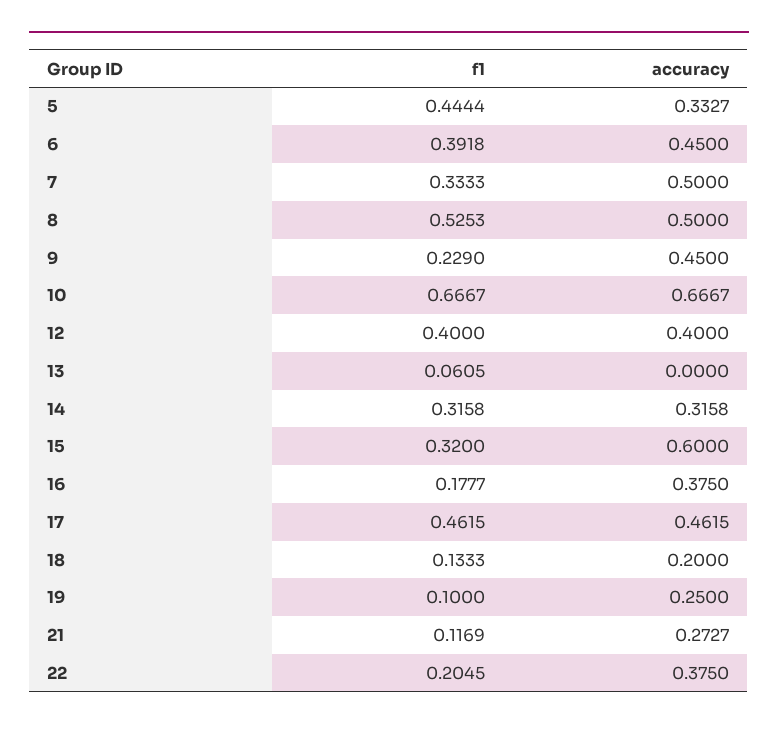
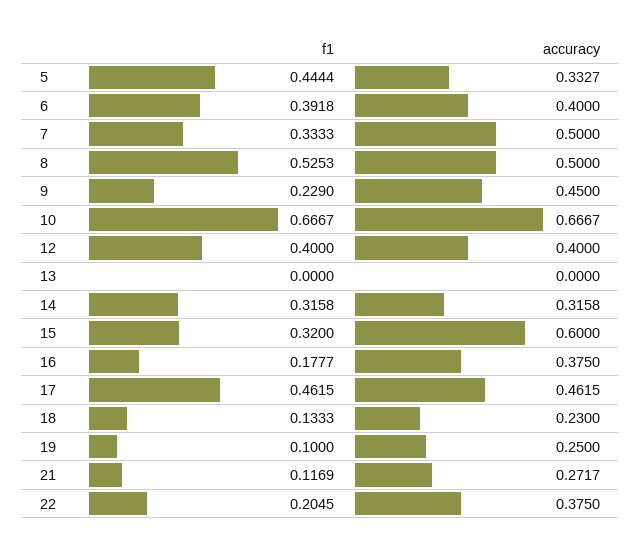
accuracy, 6: 0.45 -> 0.4
f1, 13: 0.0605 -> 0
accuracy, 18: 0.2 -> 0.23
accuracy, 21: 0.2727 -> 0.2717

